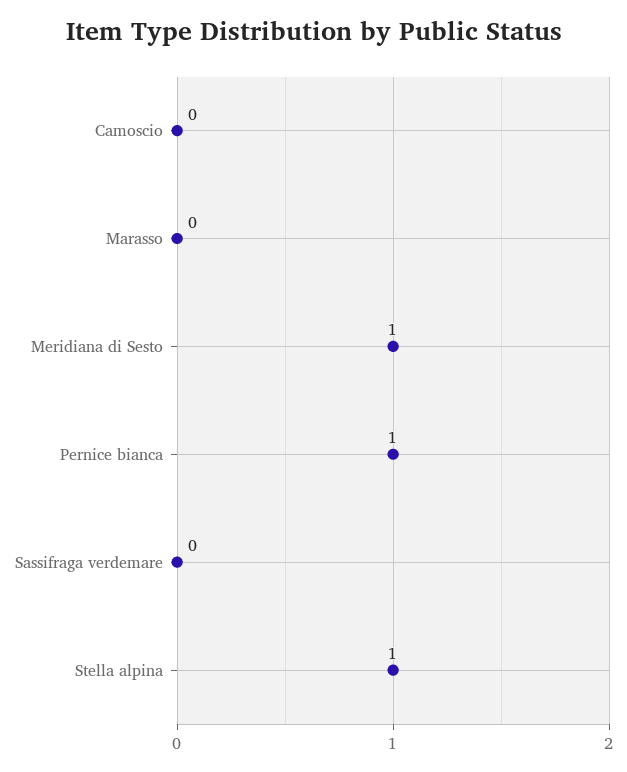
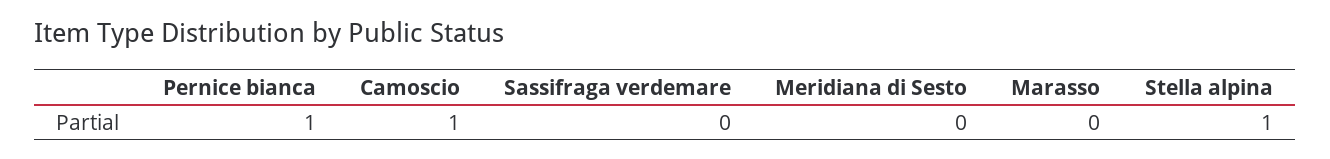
Camoscio: 0 -> 1
Meridiana di Sesto: 1 -> 0

